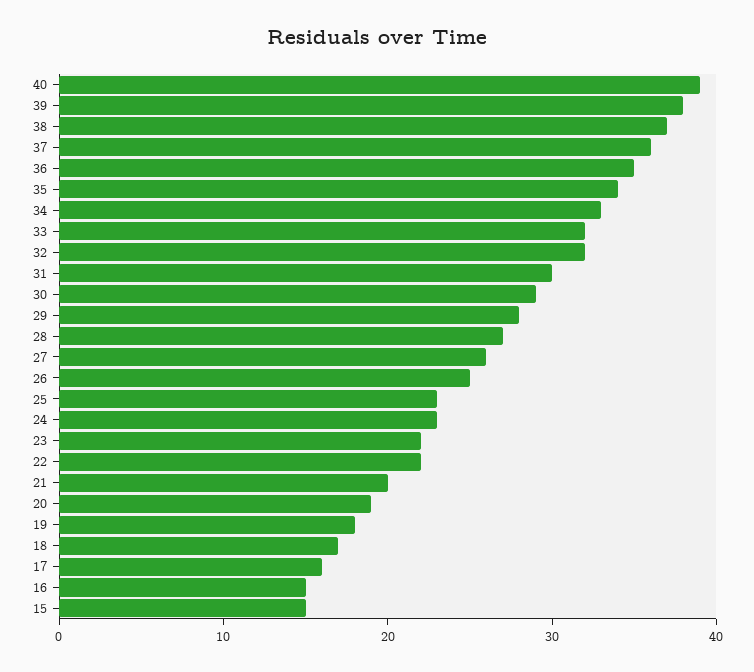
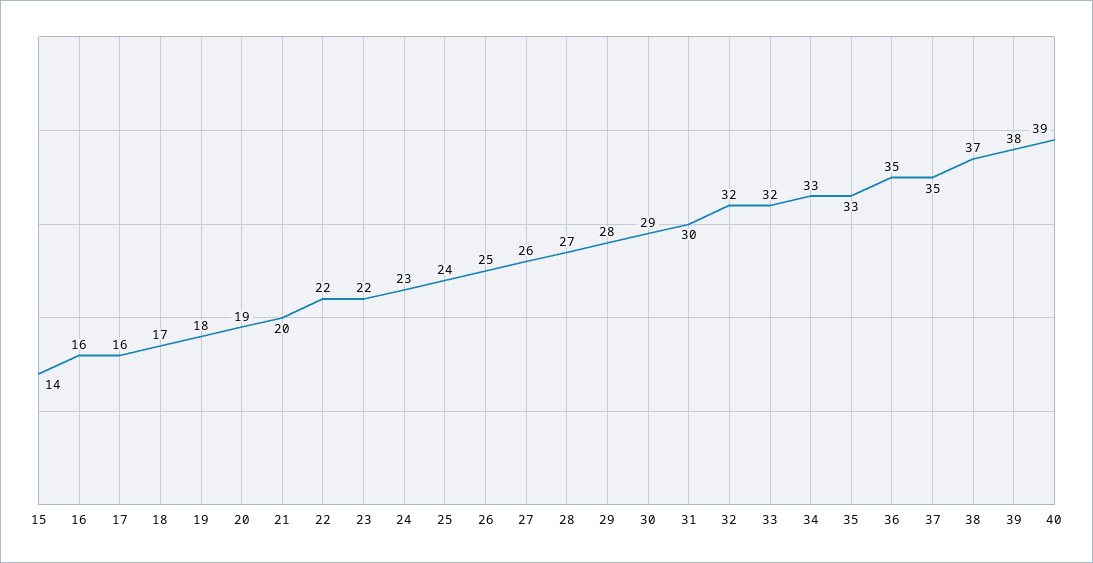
37: 36 -> 35
35: 34 -> 33
25: 23 -> 24
16: 15 -> 16
15: 15 -> 14

